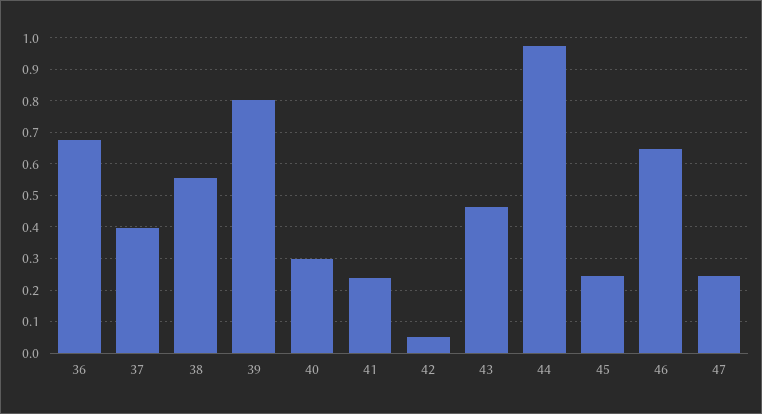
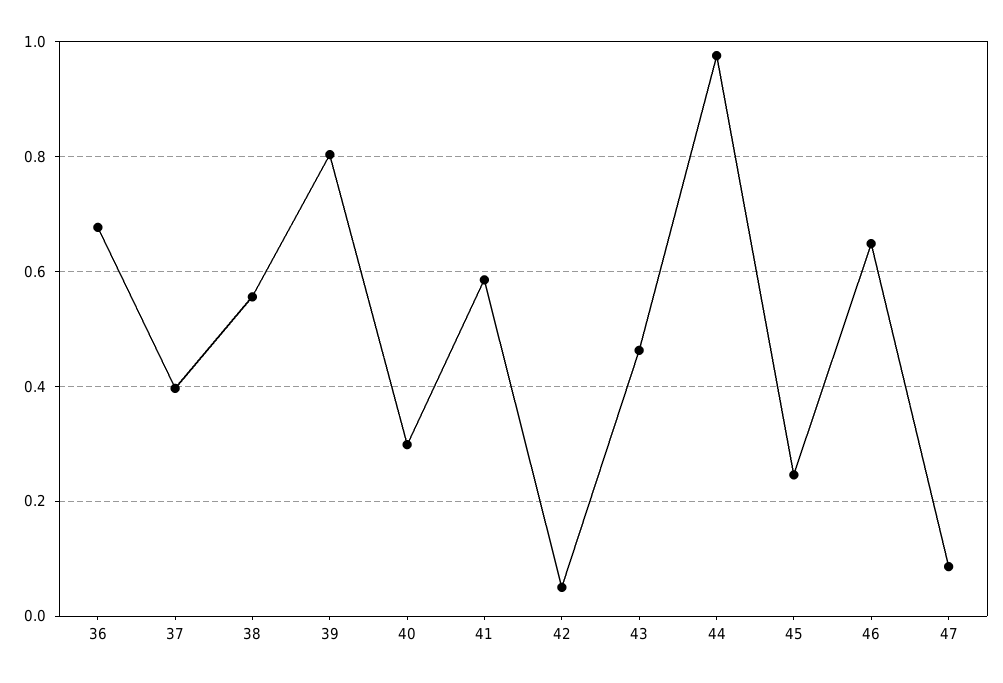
41: 0.24 -> 0.58
47: 0.24 -> 0.08

